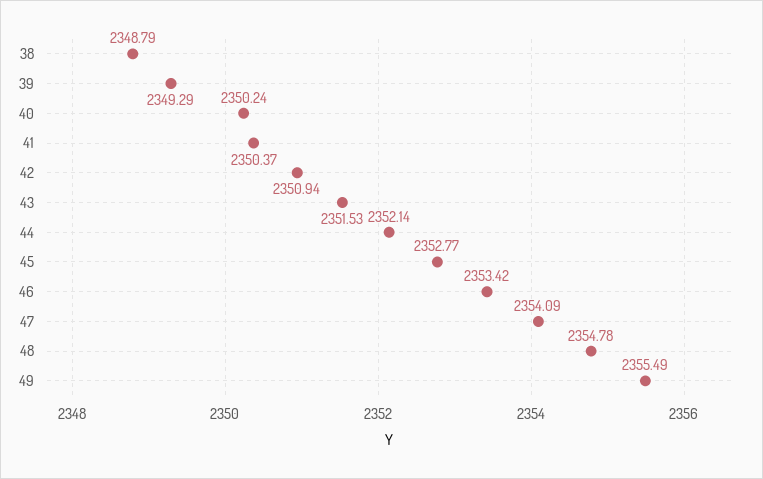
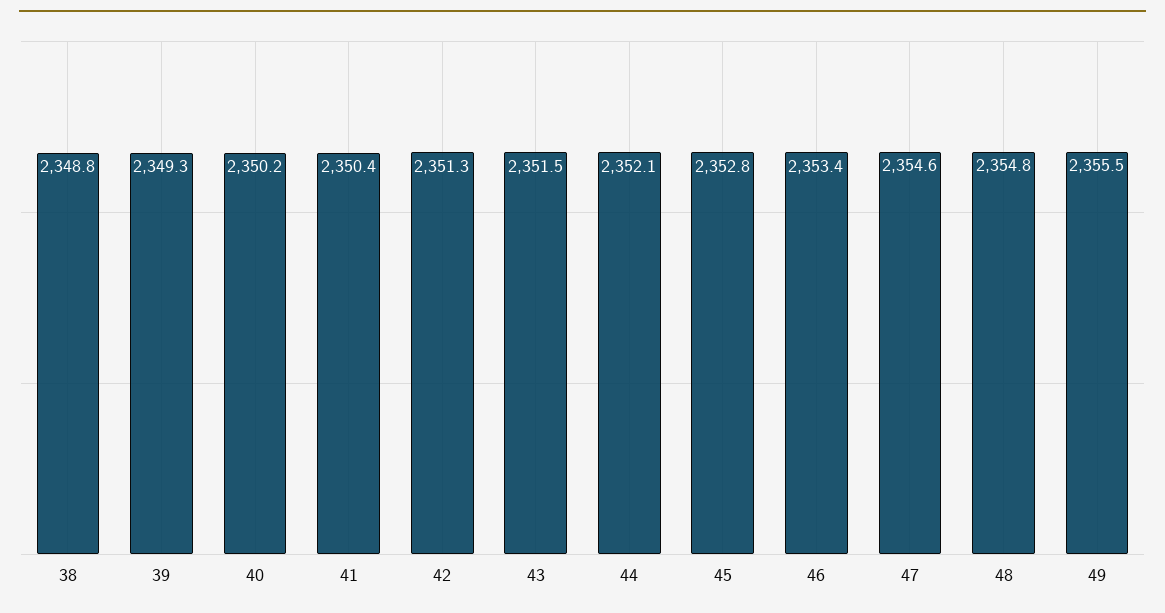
42: 2350.94 -> 2351.3
47: 2354.09 -> 2354.6

